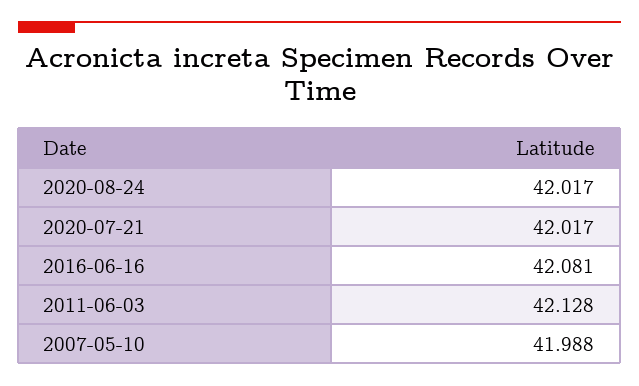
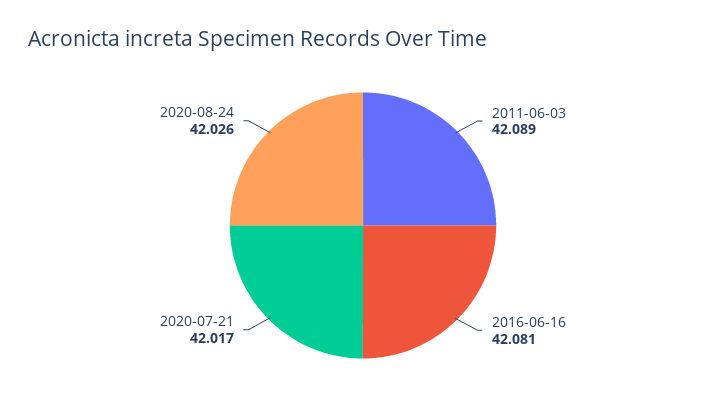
2020-08-24: 42.017 -> 42.026
2011-06-03: 42.128 -> 42.089
2007-05-10: 41.988 -> none

